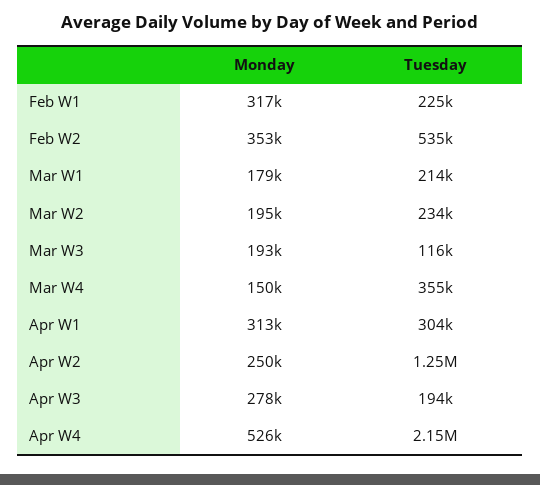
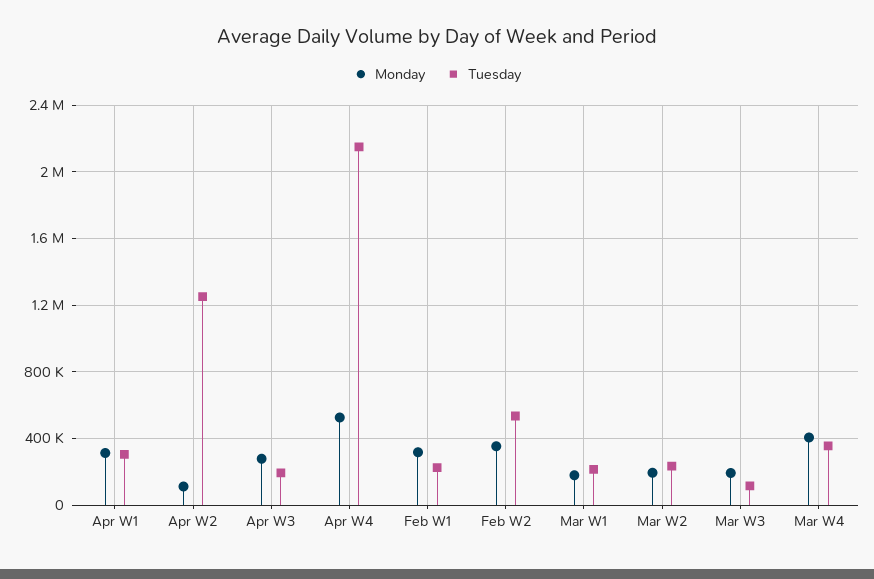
Monday, Mar W4: 150000 -> 400000
Monday, Apr W2: 250000 -> 100000

